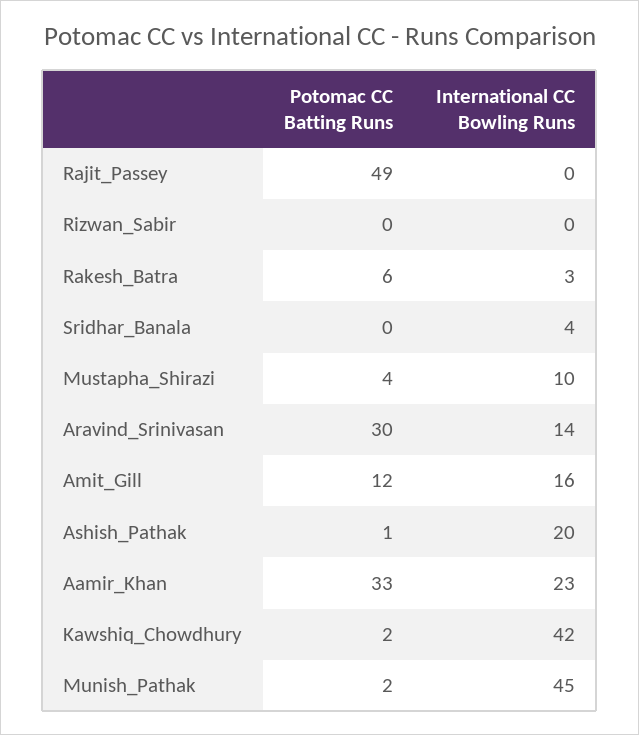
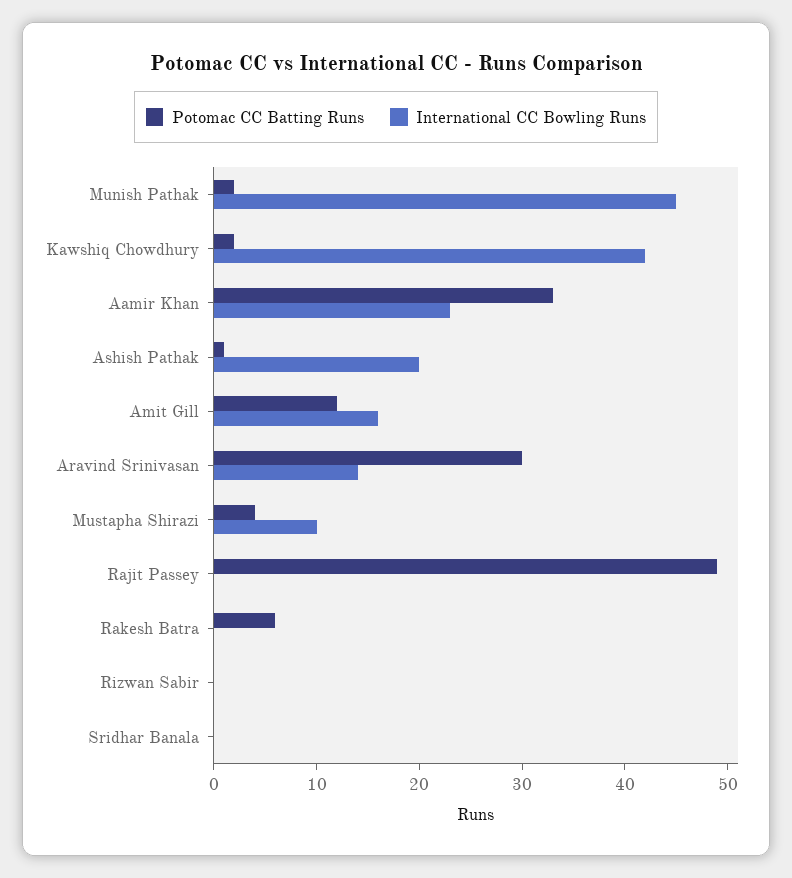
International CC Bowling Runs, Rakesh_Batra: 3 -> 0
International CC Bowling Runs, Sridhar_Banala: 4 -> 0

